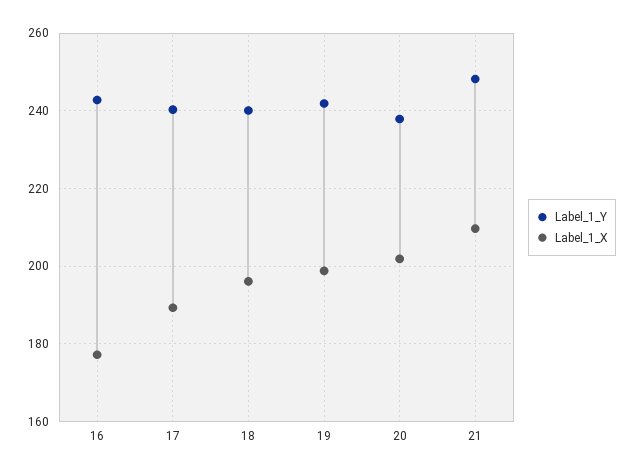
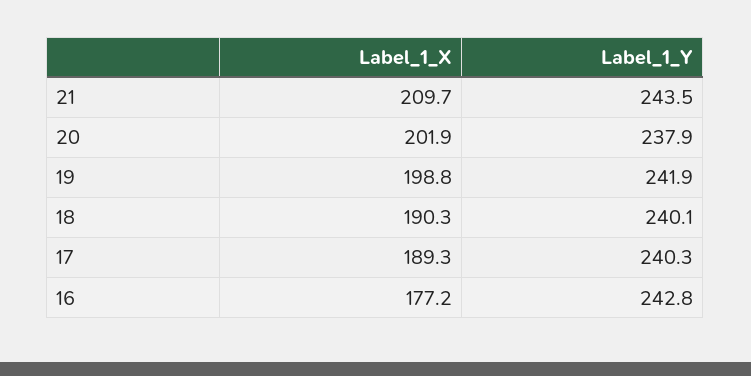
Label_1_X, 18: 196 -> 190.3
Label_1_Y, 21: 248 -> 243.5

